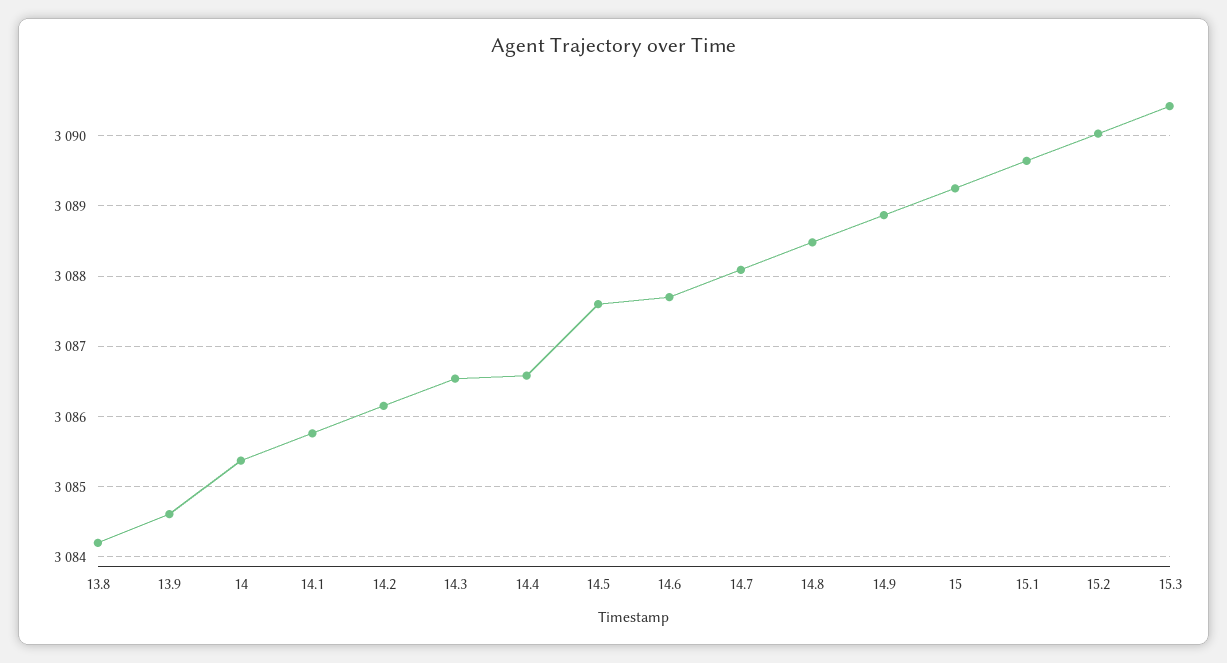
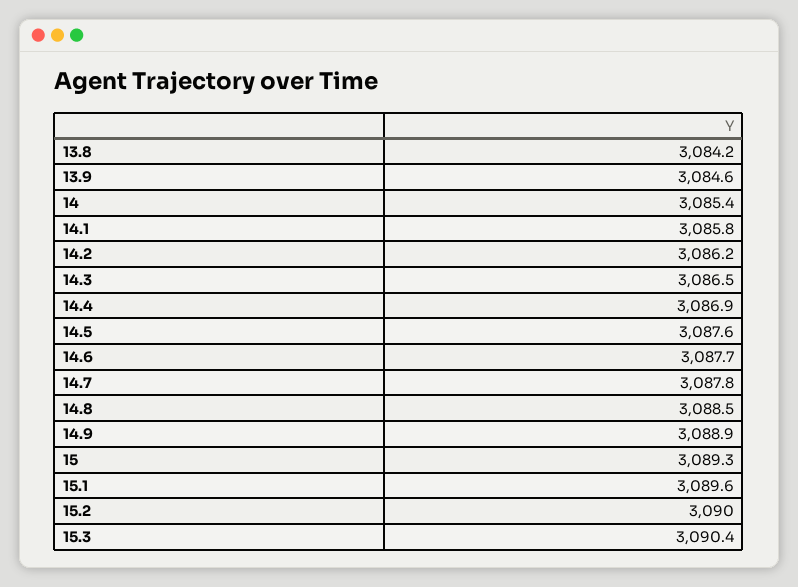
14.4: 3086.6 -> 3086.9
14.7: 3088.1 -> 3087.8

